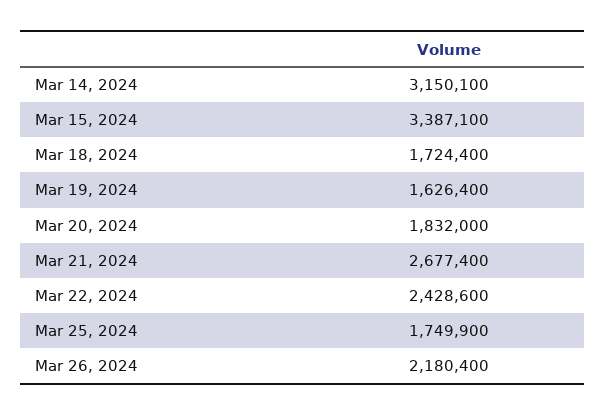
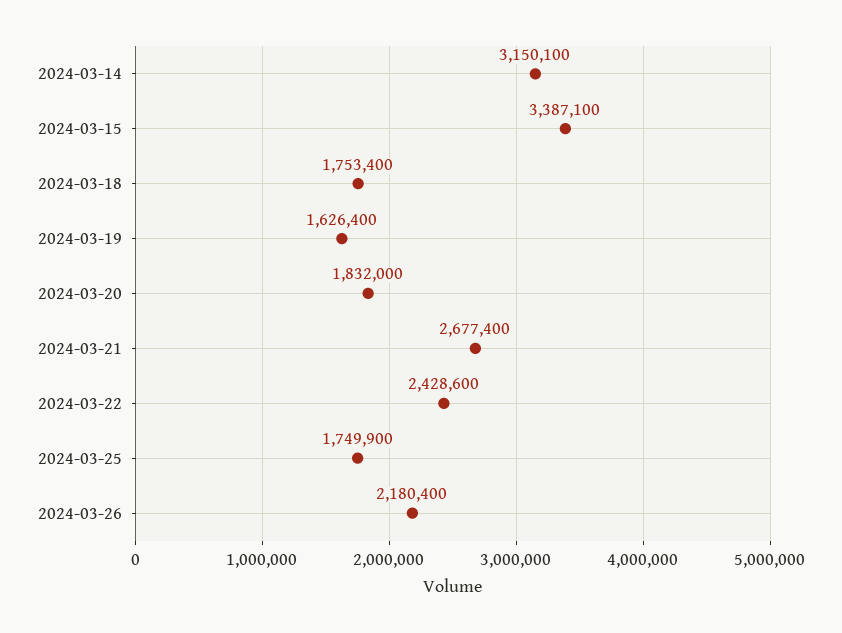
Mar 18, 2024: 1724400 -> 1753400

